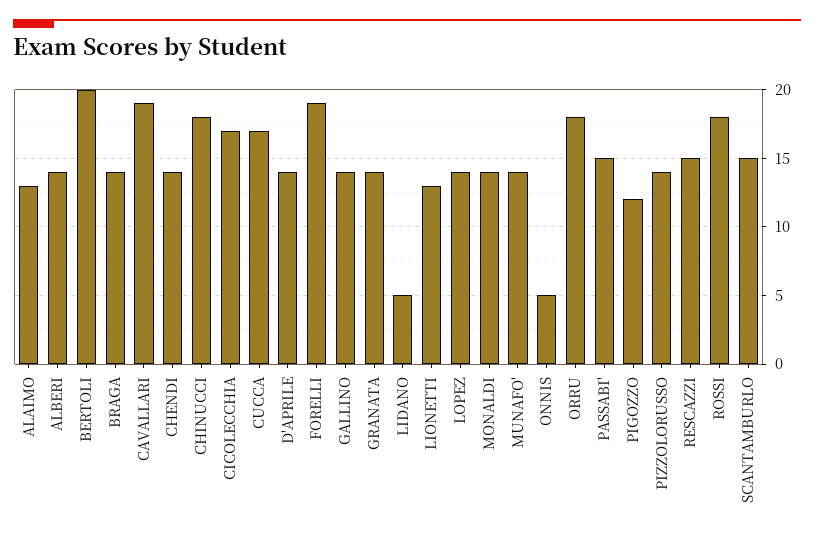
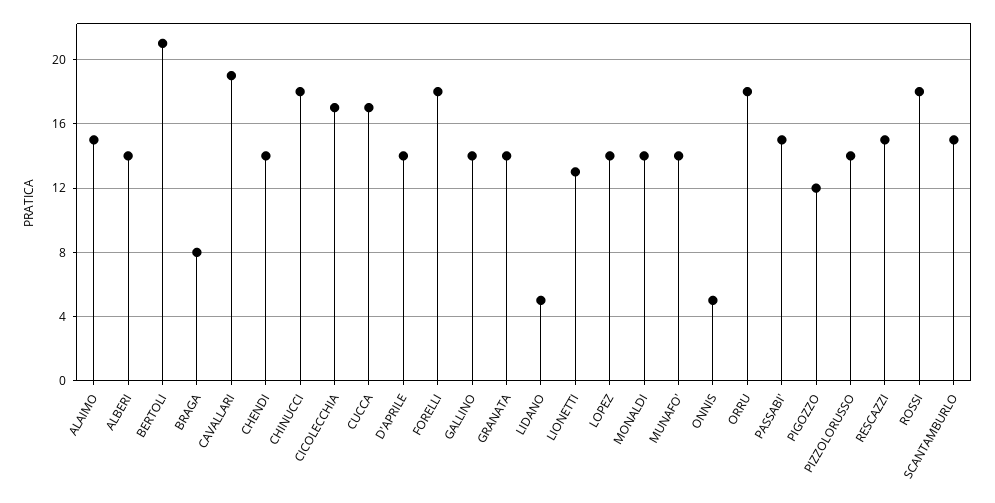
ALAIMO: 13 -> 15
BERTOLI: 20 -> 21
BRAGA: 14 -> 8
FORELLI: 19 -> 18

